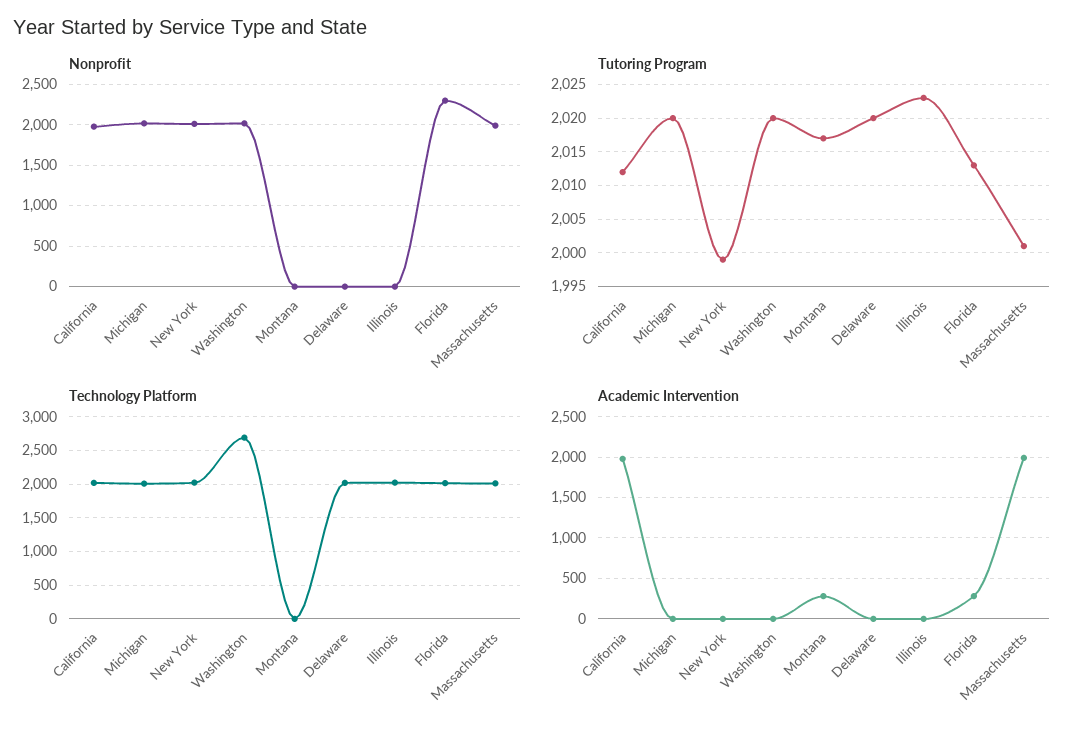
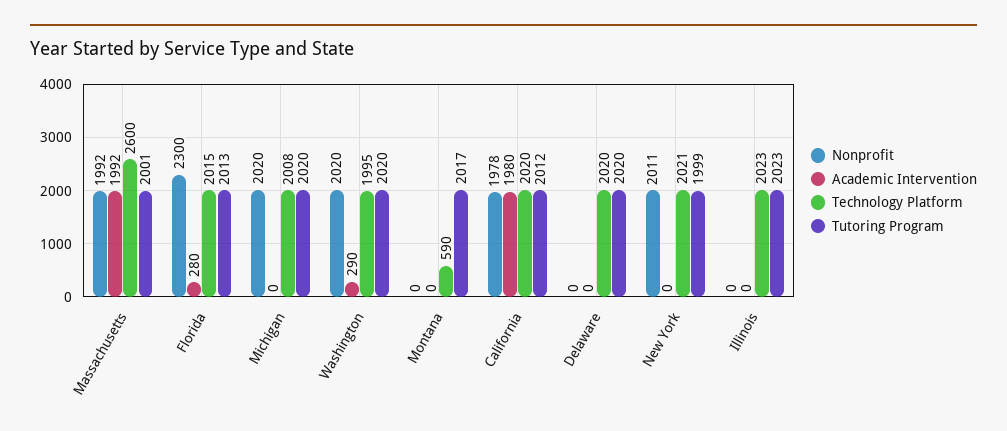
Technology Platform, Washington: 2700 -> 1995
Technology Platform, Montana: 0 -> 590
Technology Platform, Massachusetts: 2000 -> 2600
Academic Intervention, Washington: 0 -> 290
Academic Intervention, Montana: 300 -> 0

